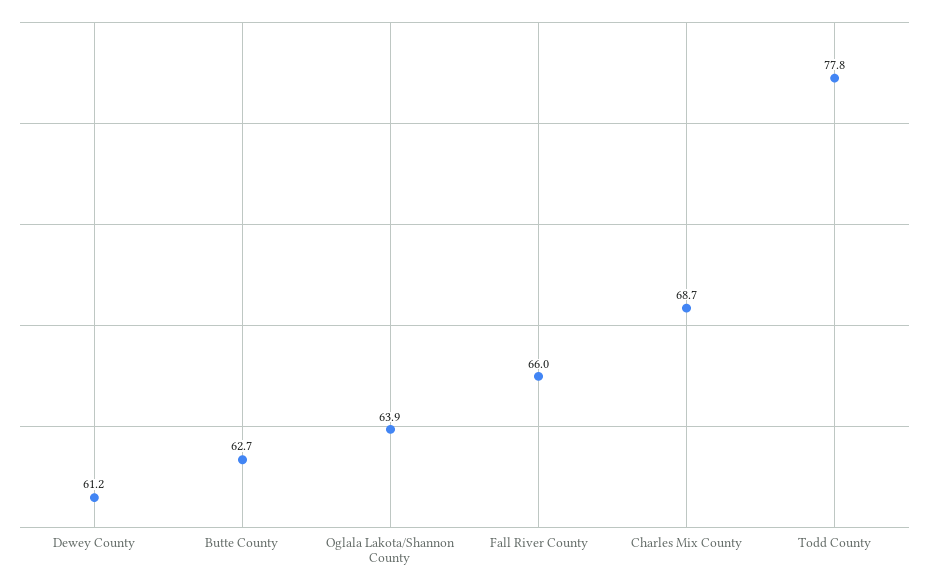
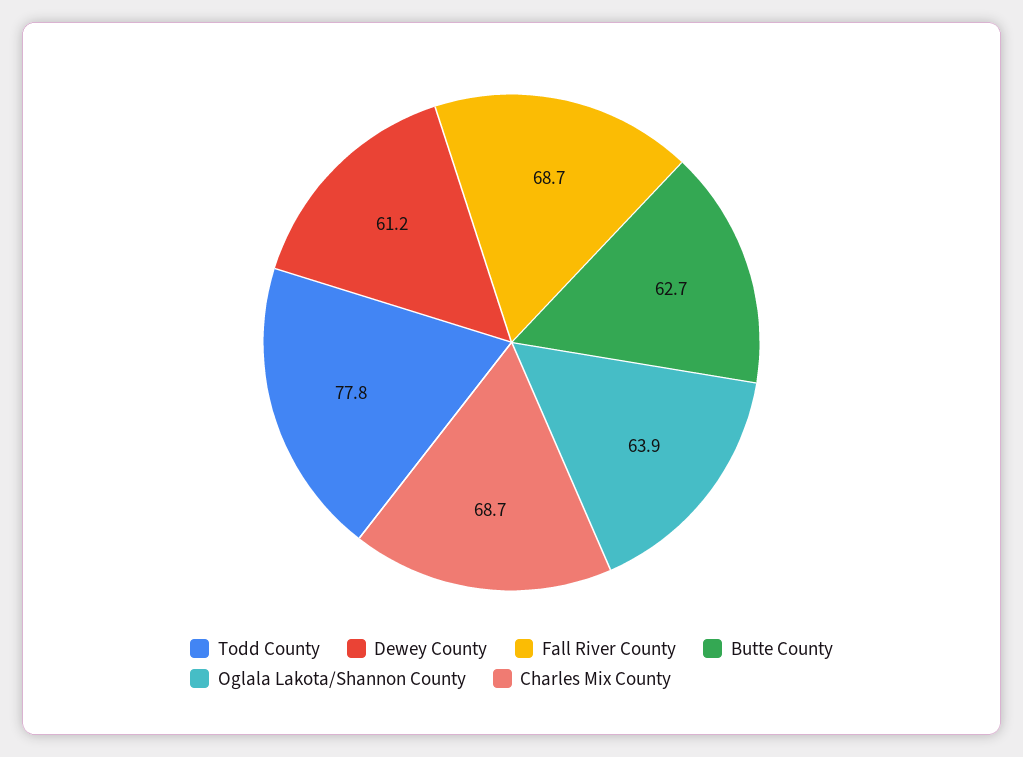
Fall River County: 66 -> 68.7

